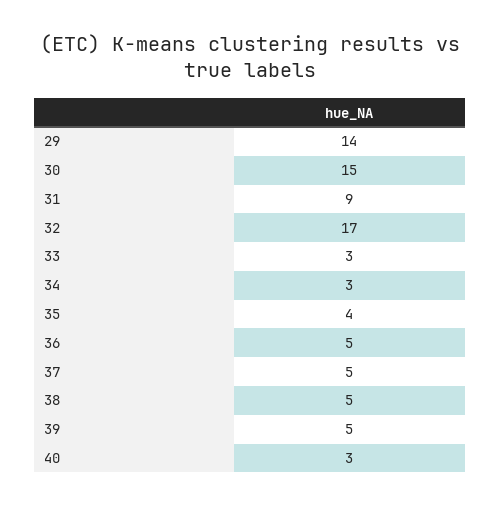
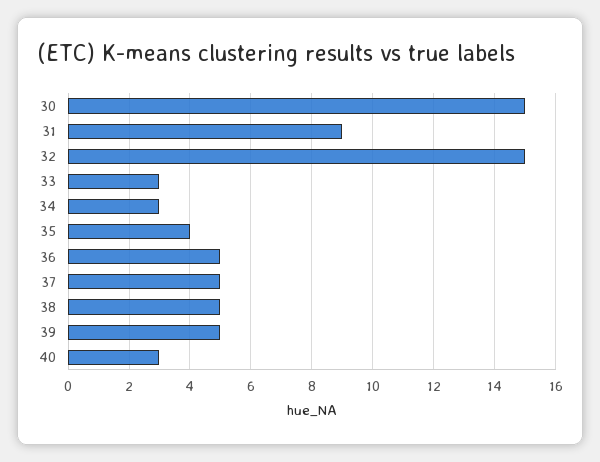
29: 14 -> none
32: 17 -> 15

